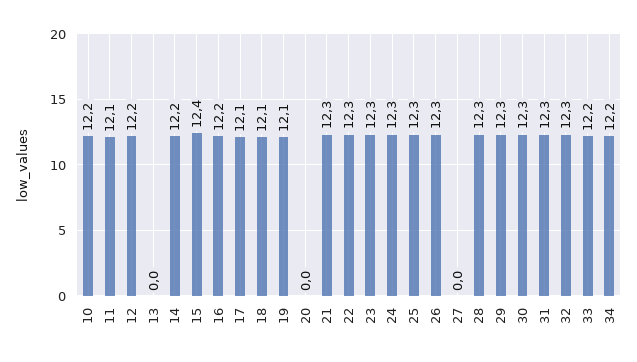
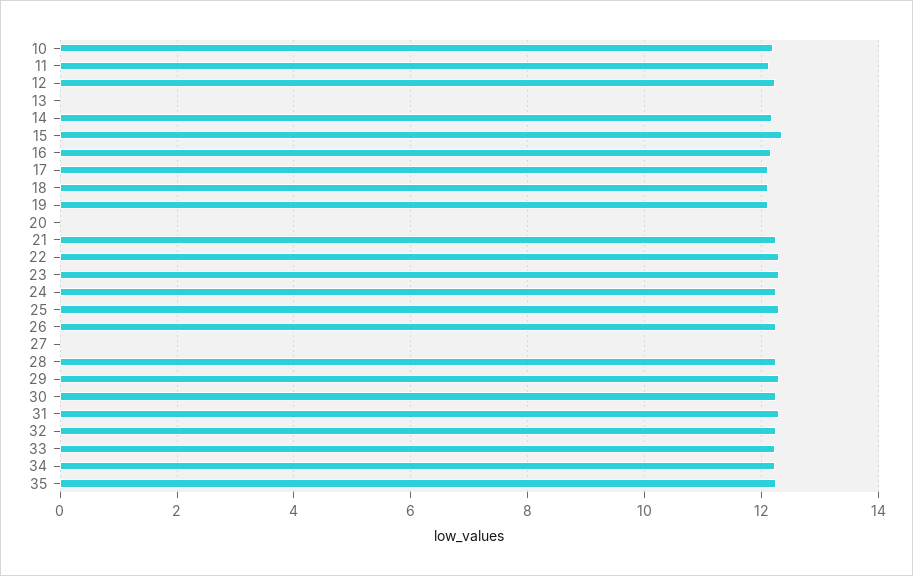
35: none -> 12.2

